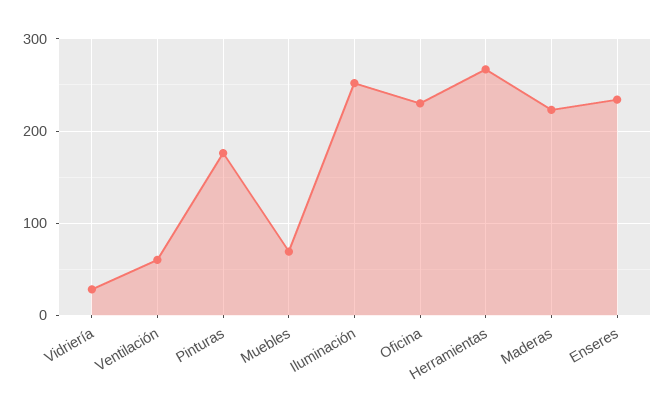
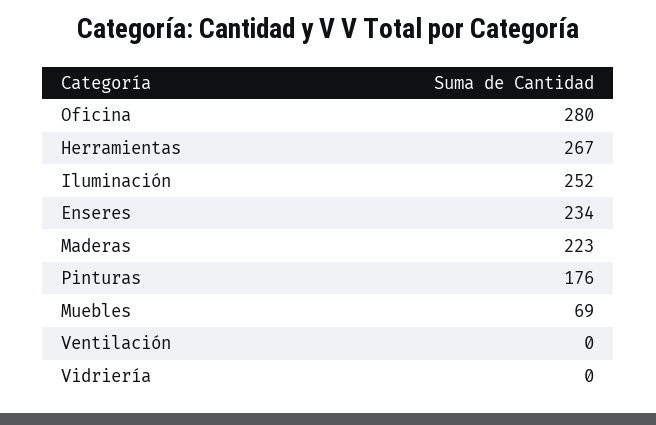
Vidriería: 30 -> 0
Ventilación: 60 -> 0
Oficina: 230 -> 280

